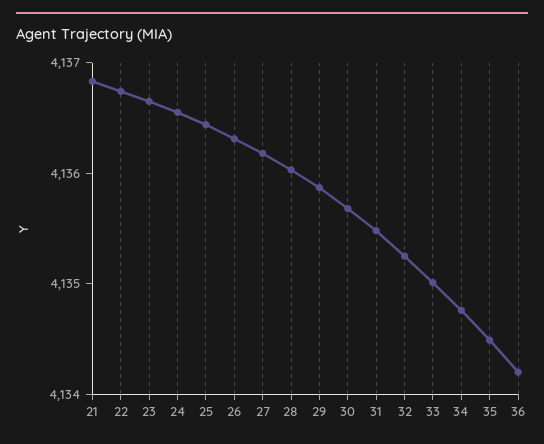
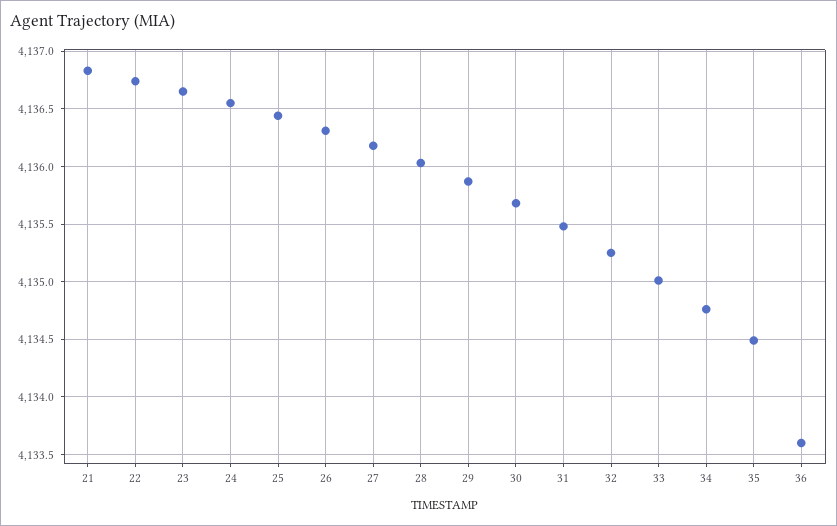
36: 4134.2 -> 4133.6

